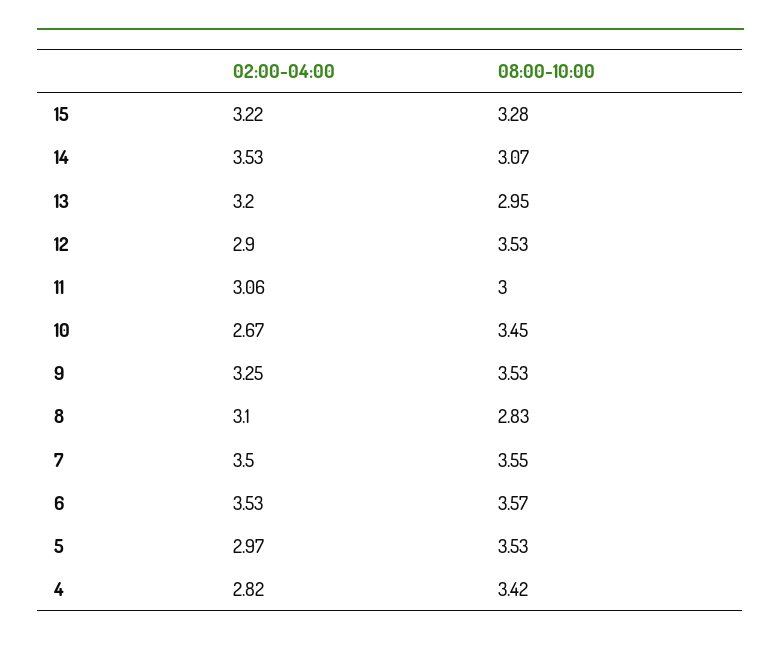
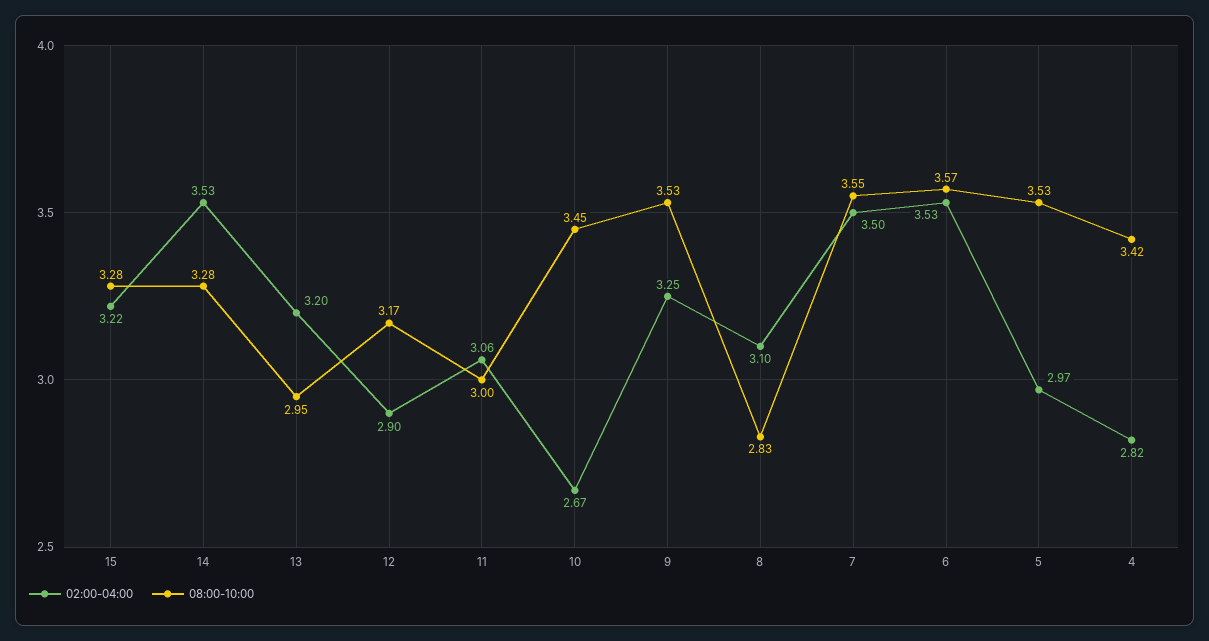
08:00-10:00, 14: 3.07 -> 3.28
08:00-10:00, 12: 3.53 -> 3.17

